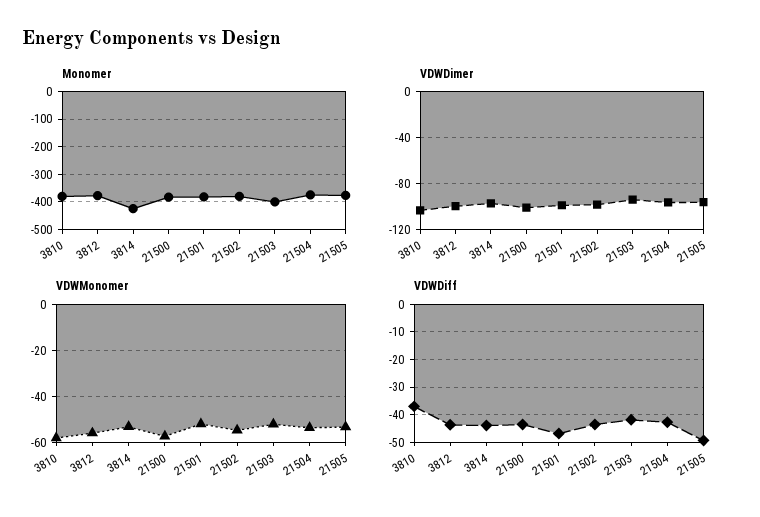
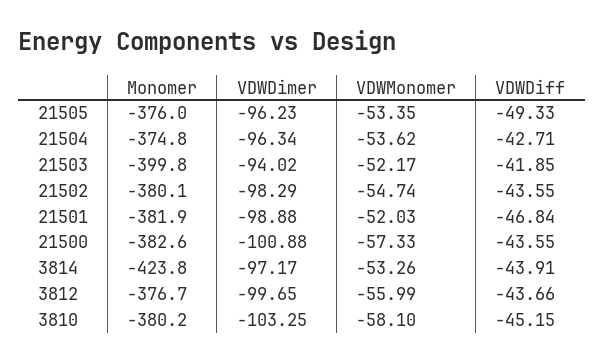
VDWDiff, 3810: -37.5 -> -45.15

